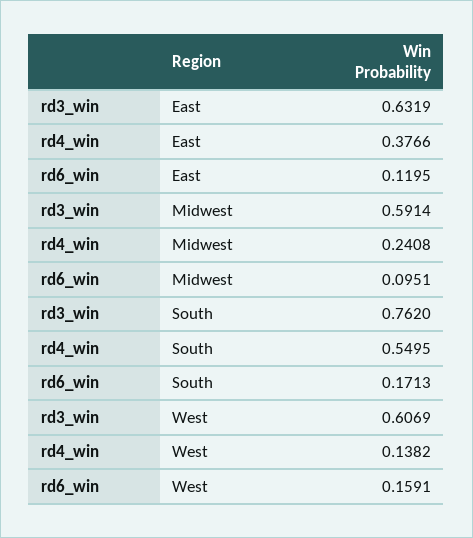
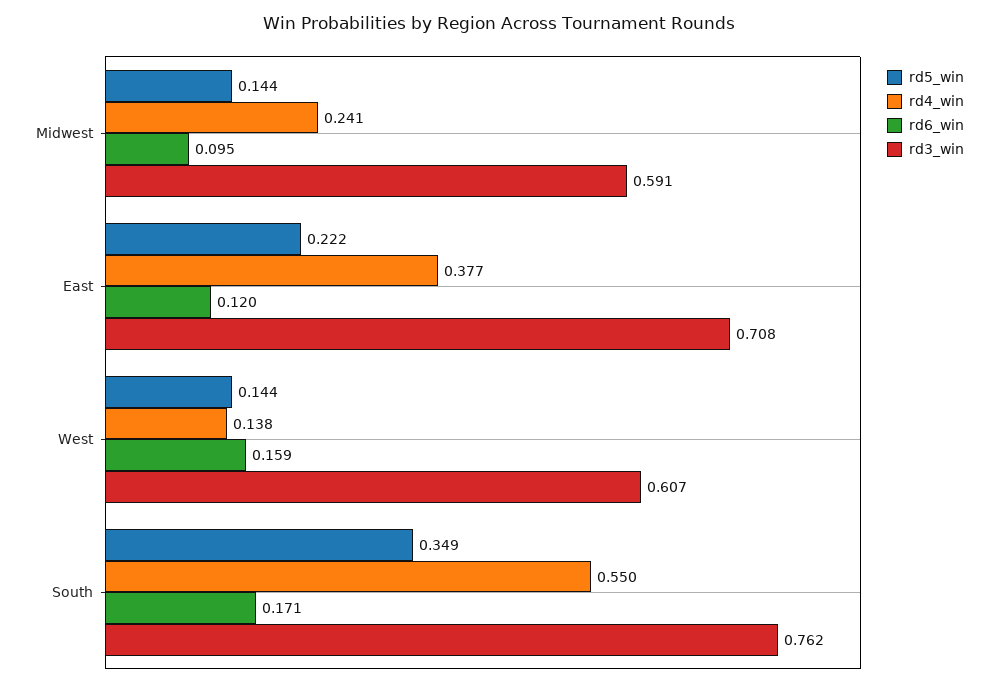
rd3_win, East: 0.6319 -> 0.708
rd5_win, Midwest: none -> 0.144
rd5_win, East: none -> 0.222
rd5_win, West: none -> 0.144
rd5_win, South: none -> 0.349

